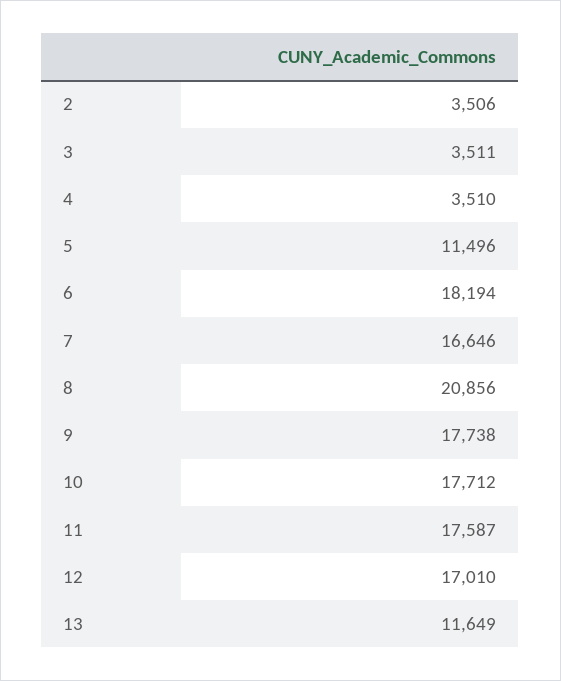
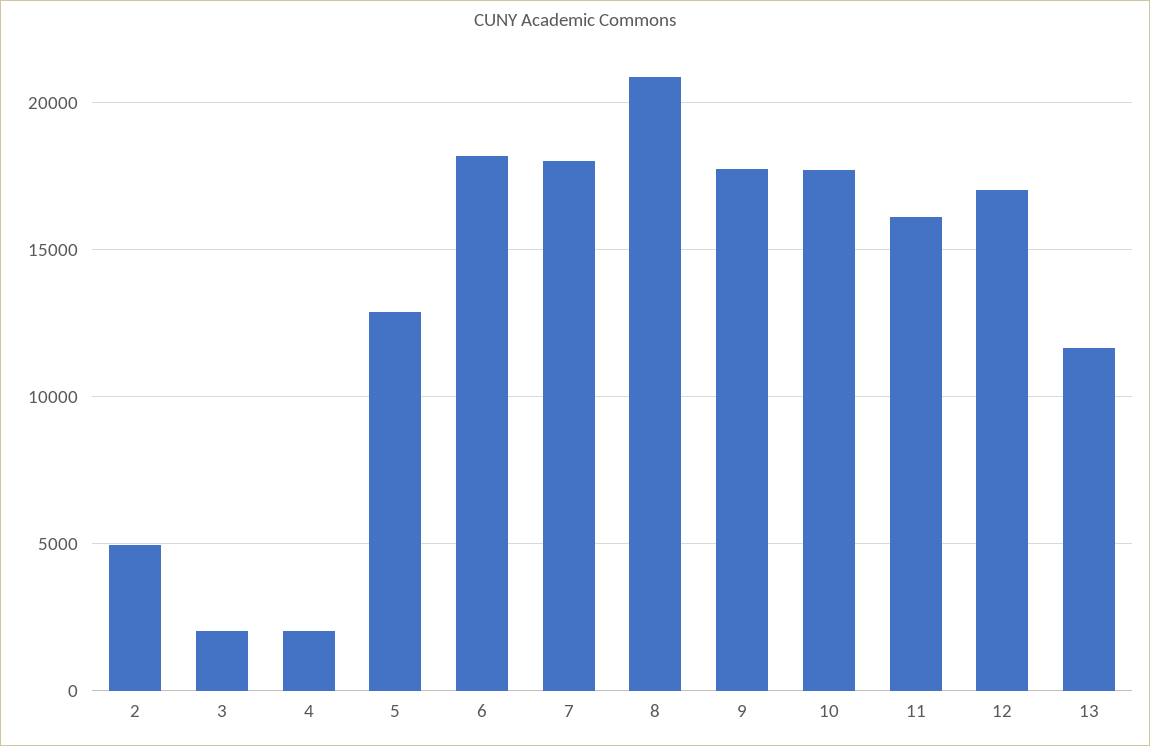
2: 3506 -> 5000
3: 3511 -> 2000
4: 3510 -> 2000
5: 11496 -> 13000
7: 16646 -> 18000
11: 17587 -> 16000

